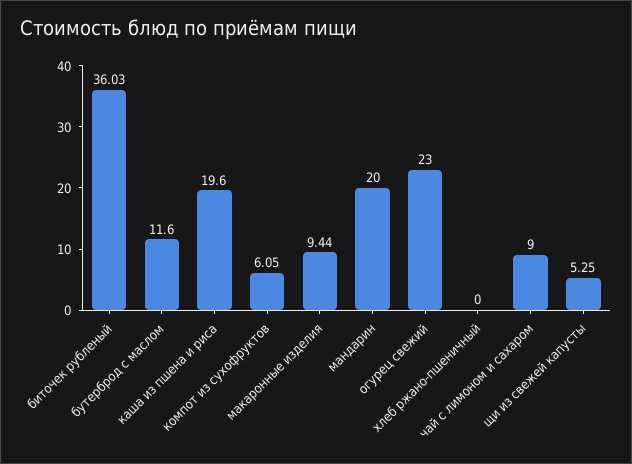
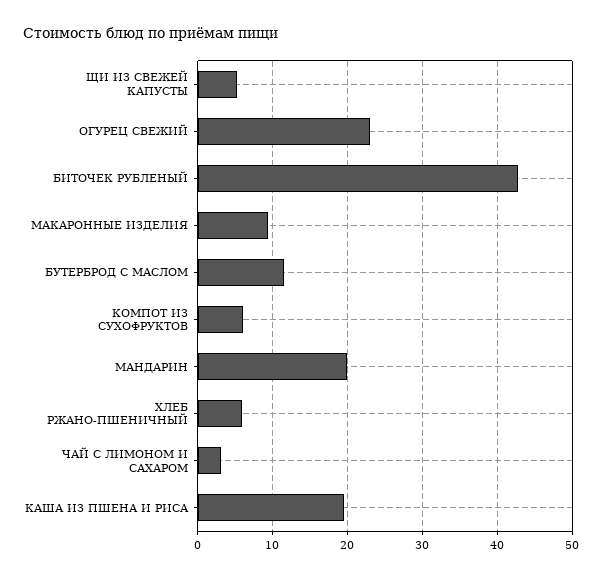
биточек рубленый: 36.03 -> 43
хлеб ржано-пшеничный: 0 -> 6
чай с лимоном и сахаром: 9 -> 3

